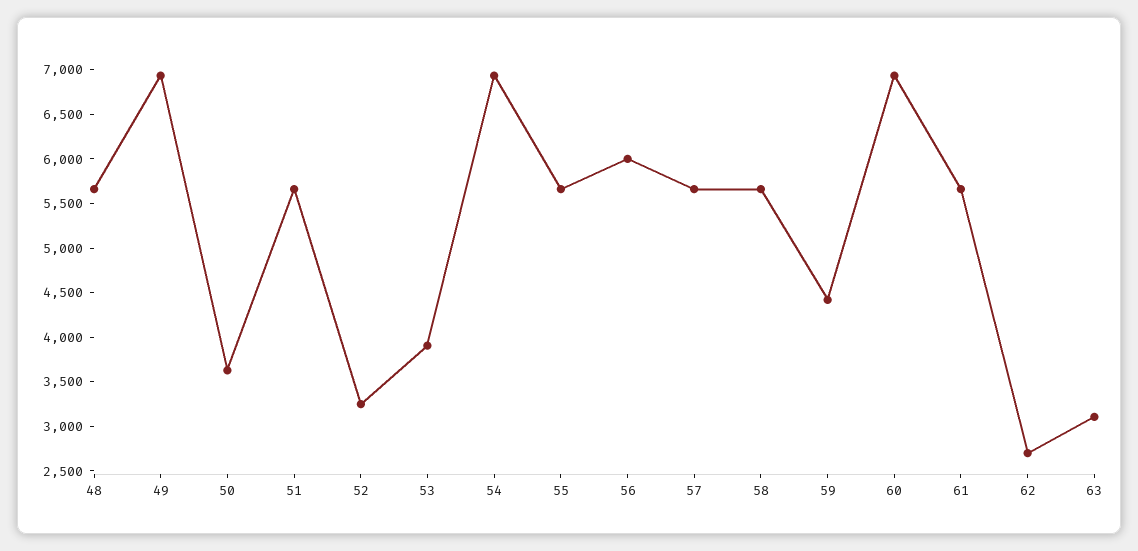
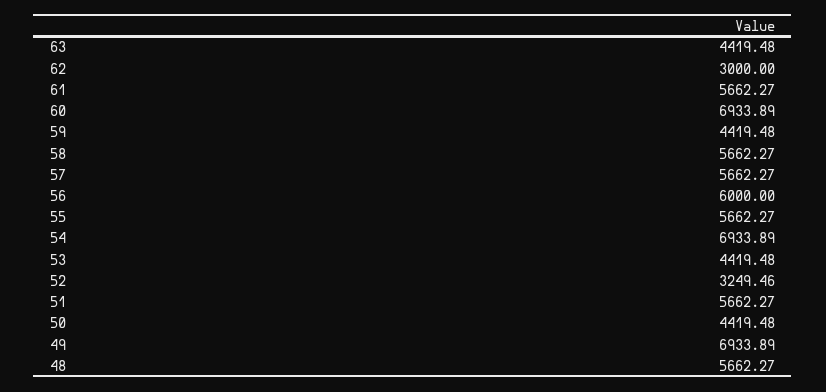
50: 3600 -> 4419.48
53: 3900 -> 4419.48
62: 2700 -> 3000
63: 3100 -> 4419.48

